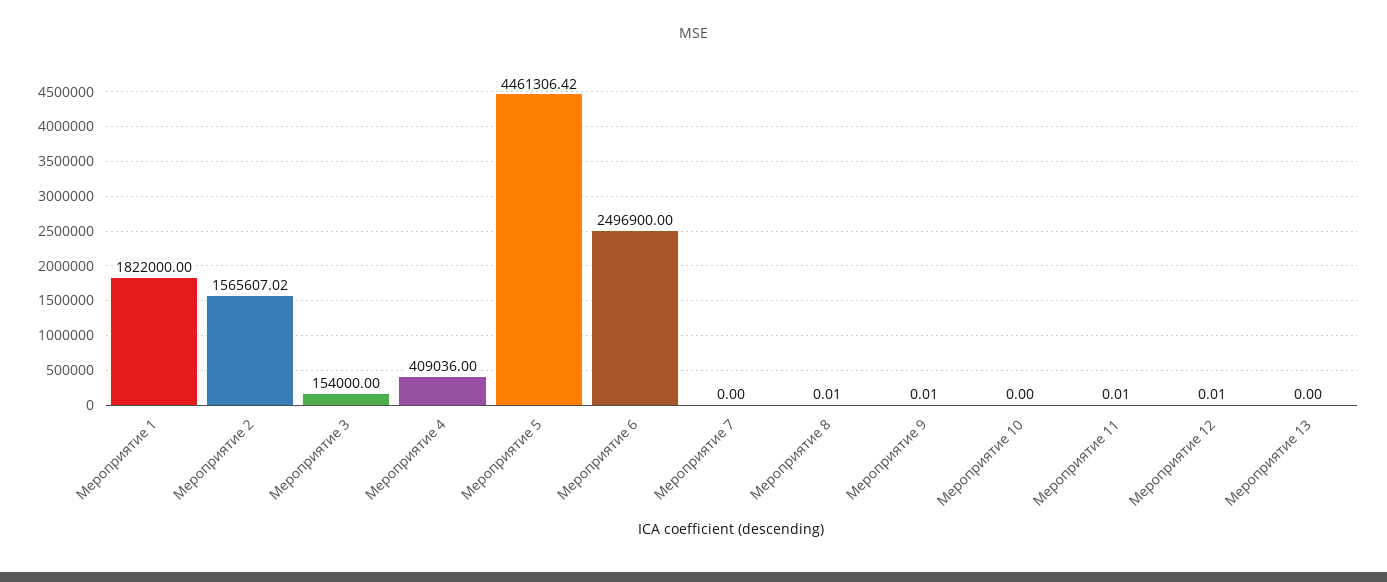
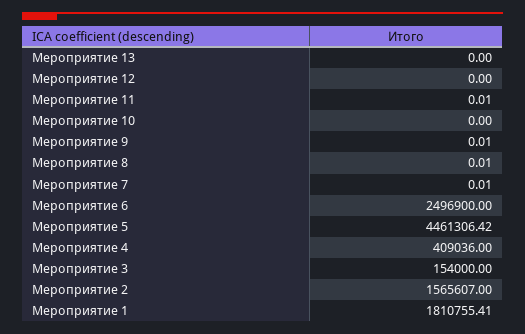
Мероприятие 1: 1822000 -> 1810755.41
Мероприятие 2: 1565607.02 -> 1565607
Мероприятие 7: 0 -> 0.01
Мероприятие 12: 0.01 -> 0

